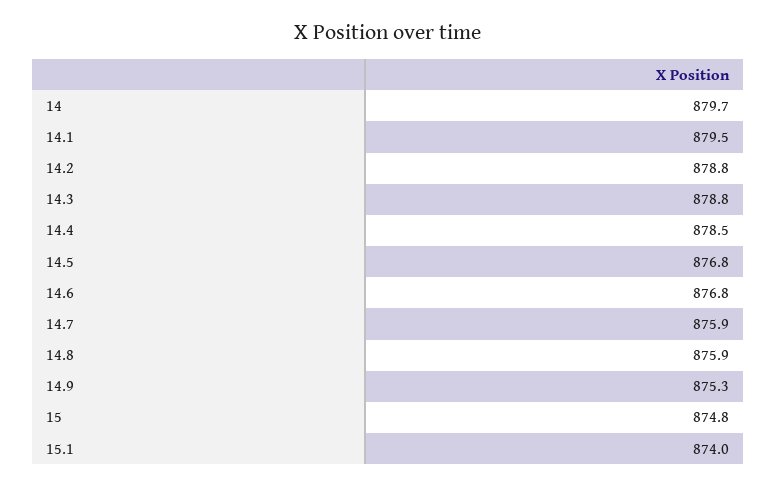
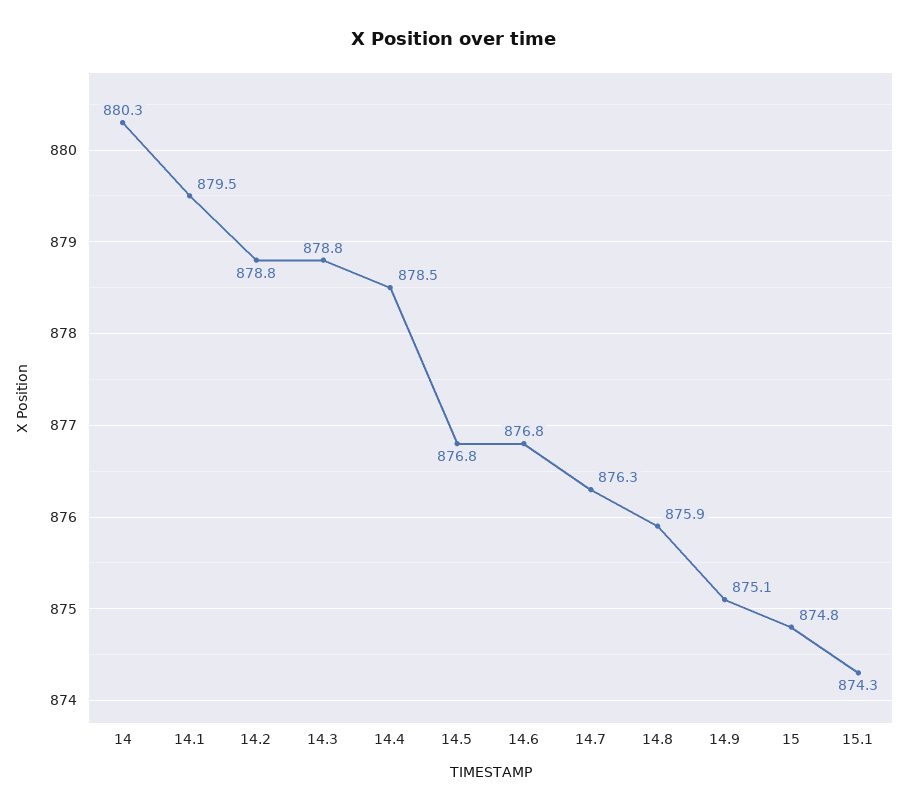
14: 879.7 -> 880.3
14.7: 875.9 -> 876.3
14.9: 875.3 -> 875.1
15.1: 874 -> 874.3

